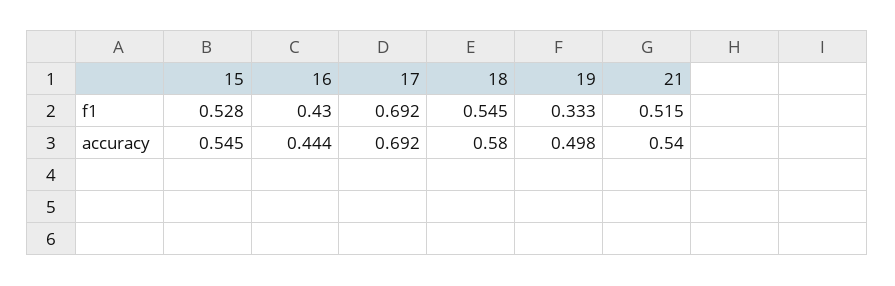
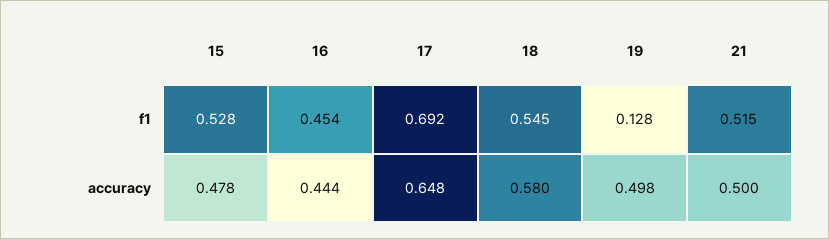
16, f1: 0.43 -> 0.454
19, f1: 0.333 -> 0.128
15, accuracy: 0.545 -> 0.478
17, accuracy: 0.692 -> 0.648
21, accuracy: 0.54 -> 0.5

